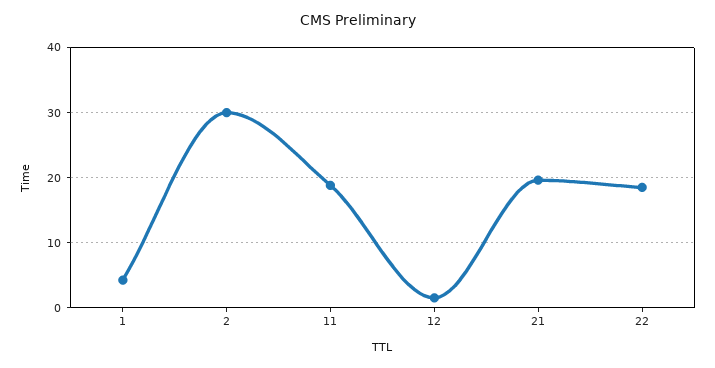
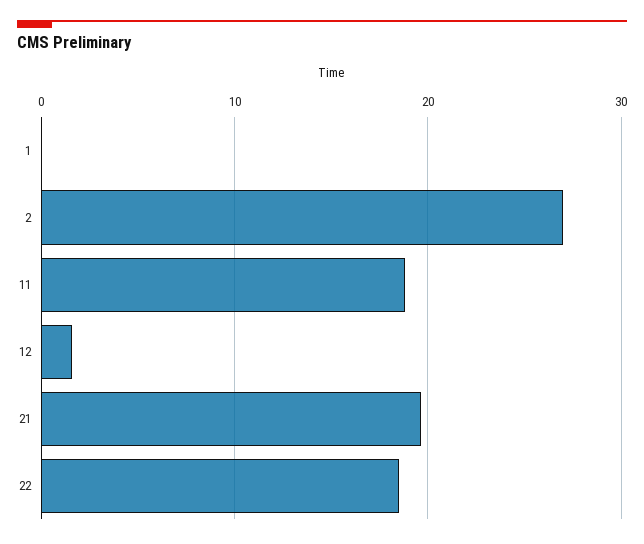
1: 4 -> 0
2: 30 -> 27

